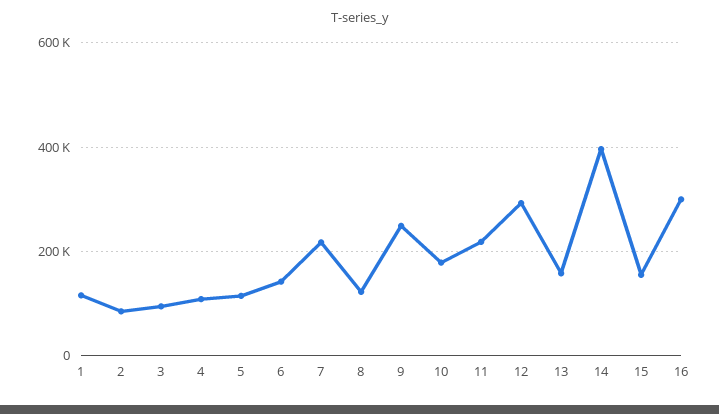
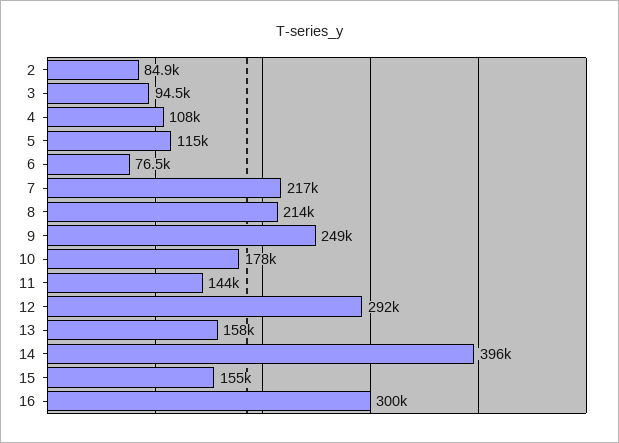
1: 120000 -> none
6: 140000 -> 76500
8: 120000 -> 214000
11: 220000 -> 144000

